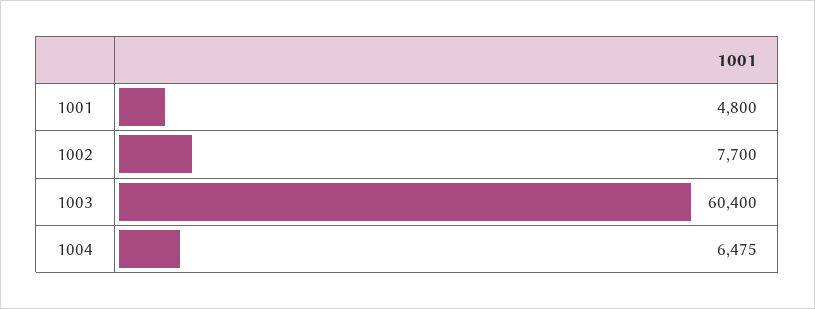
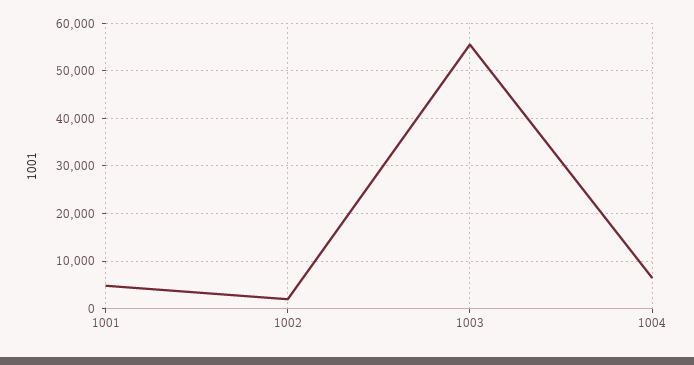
1002: 7700 -> 2000
1003: 60400 -> 56000

